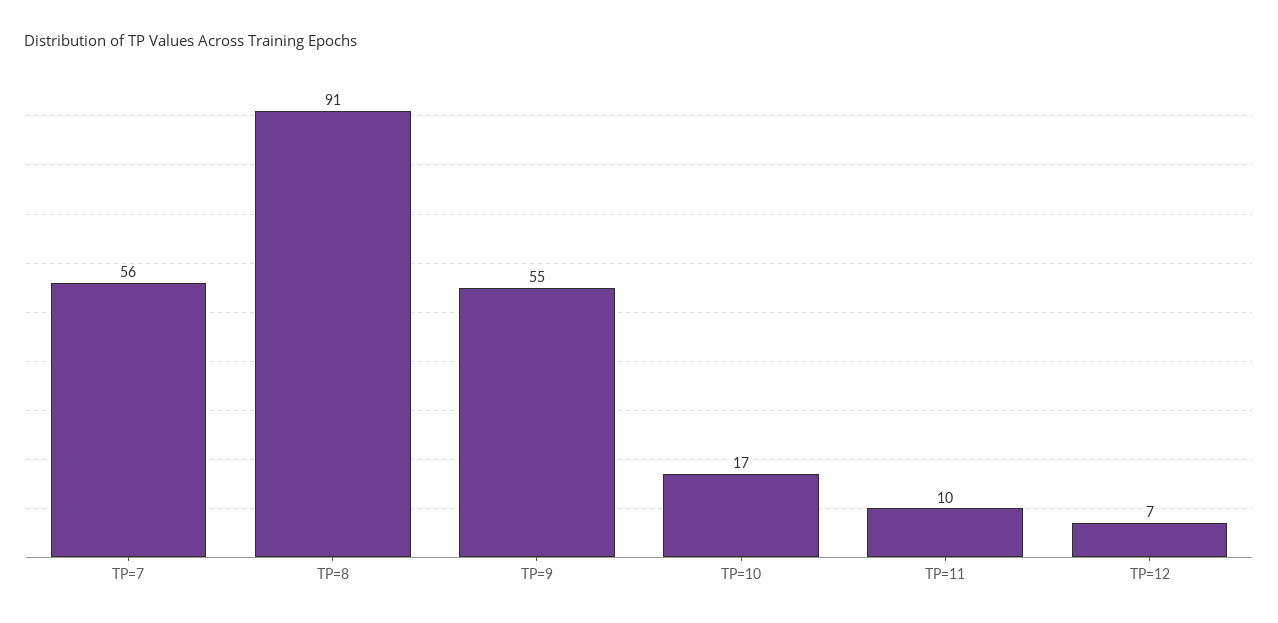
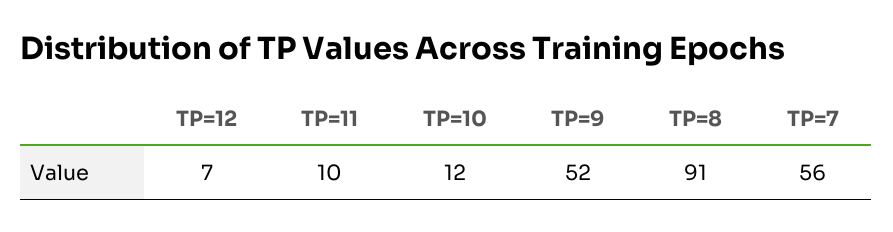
TP=9: 55 -> 52
TP=10: 17 -> 12

